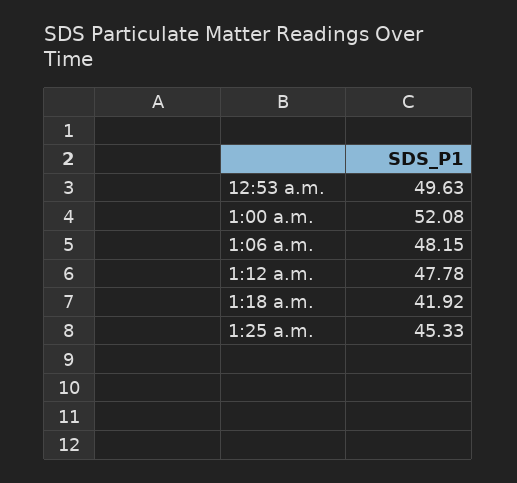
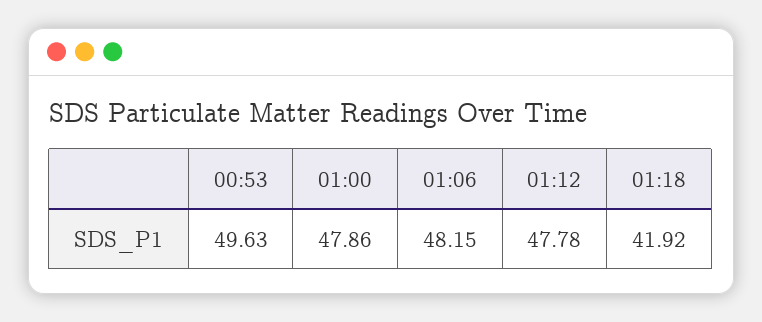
1:00 a.m.: 52.08 -> 47.86
1:25 a.m.: 45.33 -> none

